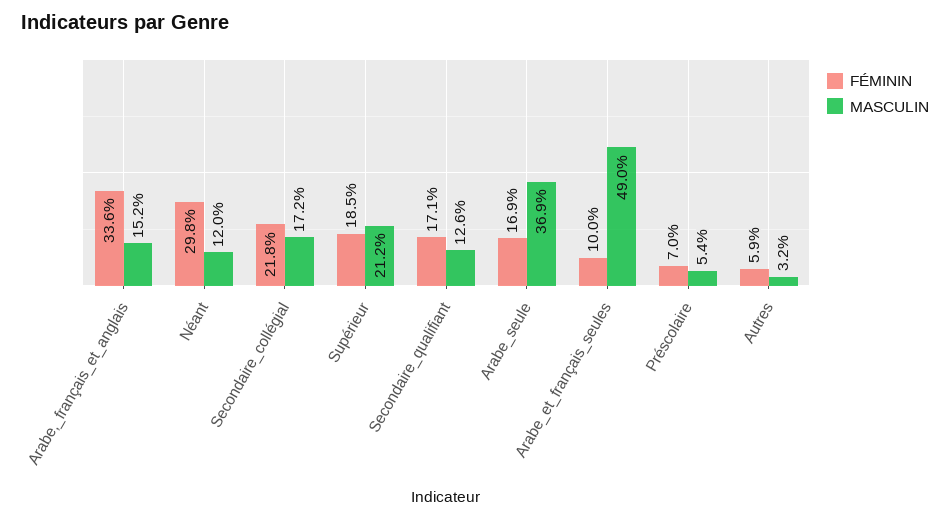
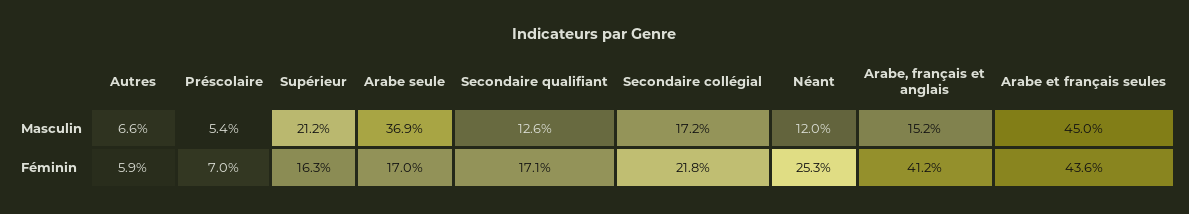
FÉMININ, Arabe,_français_et_anglais: 33.6 -> 41.2
FÉMININ, Néant: 29.8 -> 25.3
FÉMININ, Supérieur: 18.5 -> 16.3
FÉMININ, Arabe_seule: 16.9 -> 17
FÉMININ, Arabe_et_français_seules: 10 -> 43.6
MASCULIN, Arabe_et_français_seules: 49 -> 45
MASCULIN, Autres: 3.2 -> 6.6

